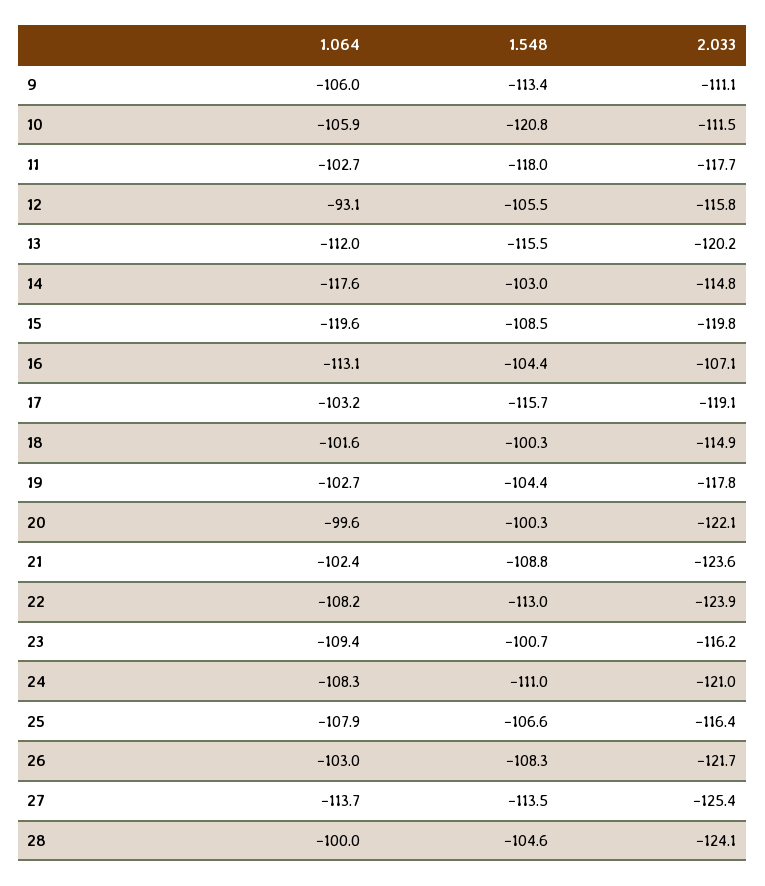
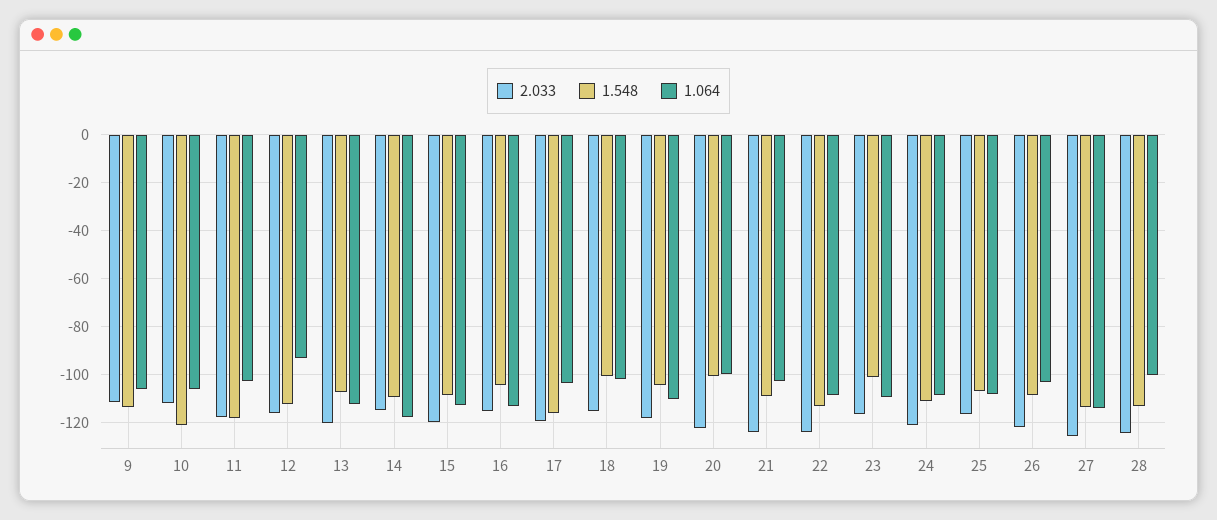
1.548, 12: -105.5 -> -112.5
1.548, 13: -115.5 -> -107.5
1.548, 14: -103 -> -110
1.064, 15: -119.6 -> -112.5
2.033, 16: -107.1 -> -115
1.064, 19: -102.7 -> -110
1.548, 28: -104.6 -> -112.5

